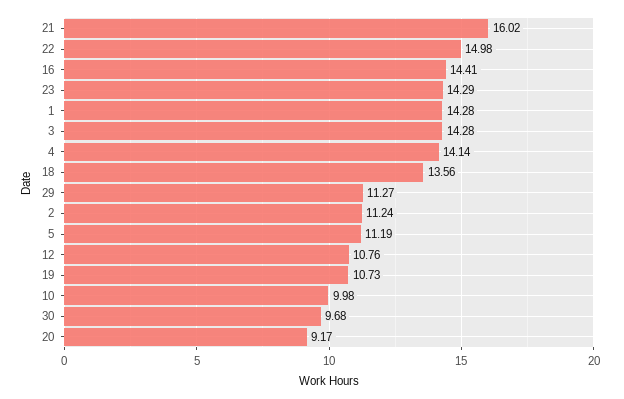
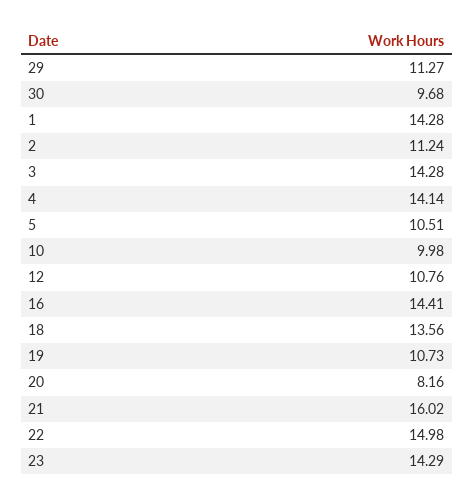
5: 11.19 -> 10.51
20: 9.17 -> 8.16

